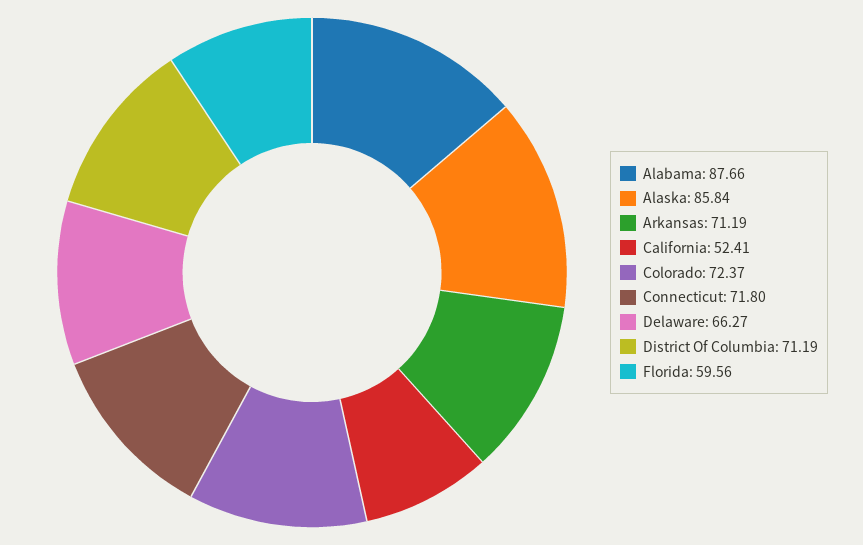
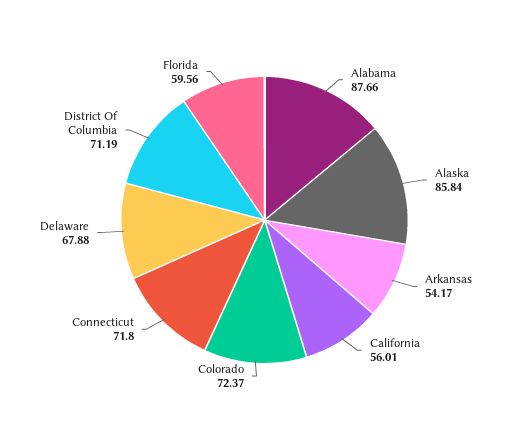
Arkansas: 71.19 -> 54.17
California: 52.41 -> 56.01
Delaware: 66.27 -> 67.88

